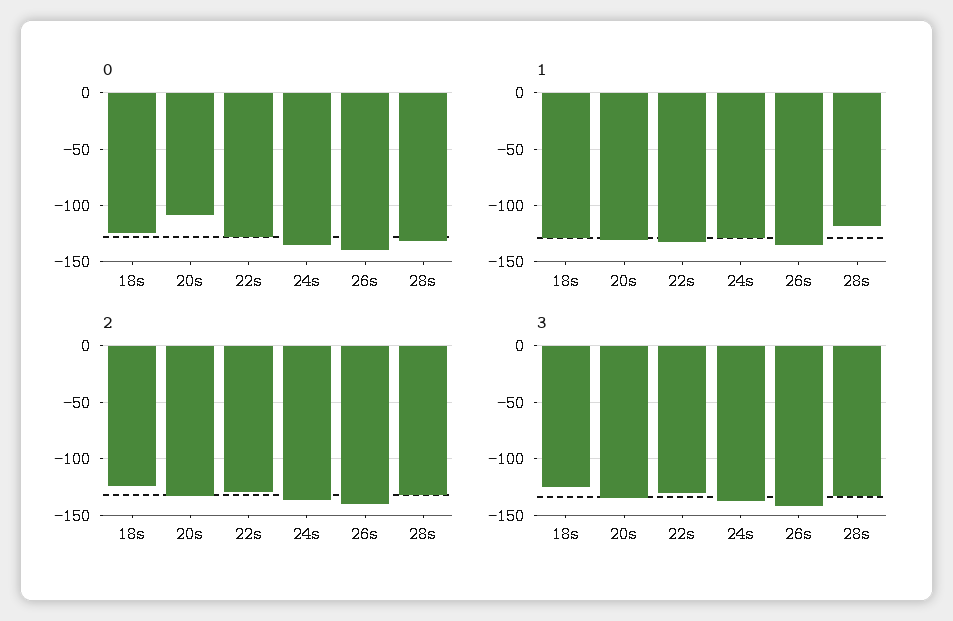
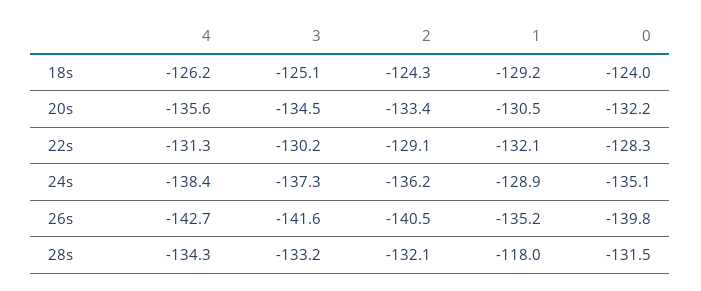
0, 20s: -110 -> -132.2
4, 18s: none -> -126.2
4, 20s: none -> -135.6
4, 22s: none -> -131.3
4, 24s: none -> -138.4
4, 26s: none -> -142.7
4, 28s: none -> -134.3

